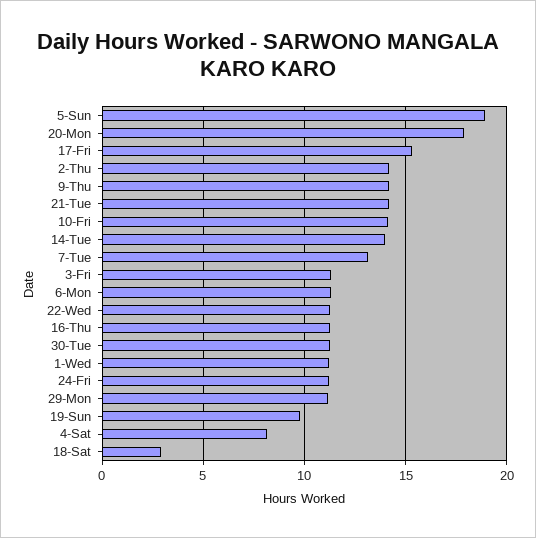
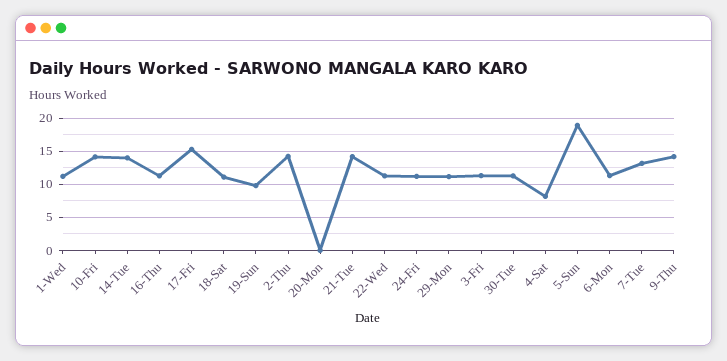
20-Mon: 18 -> 0
18-Sat: 3 -> 11

